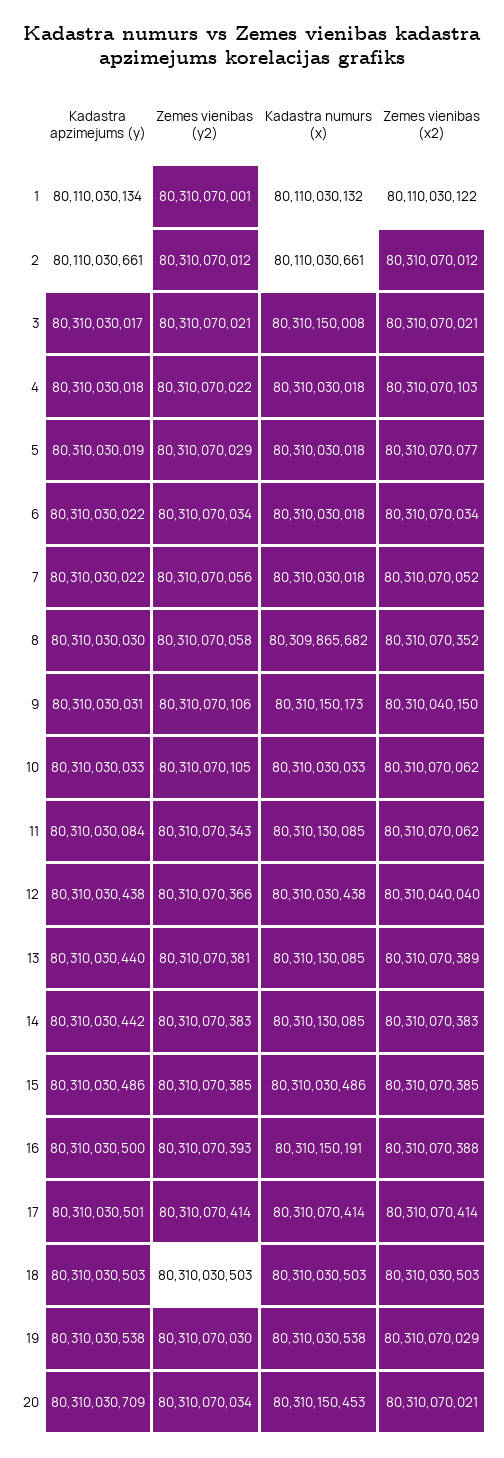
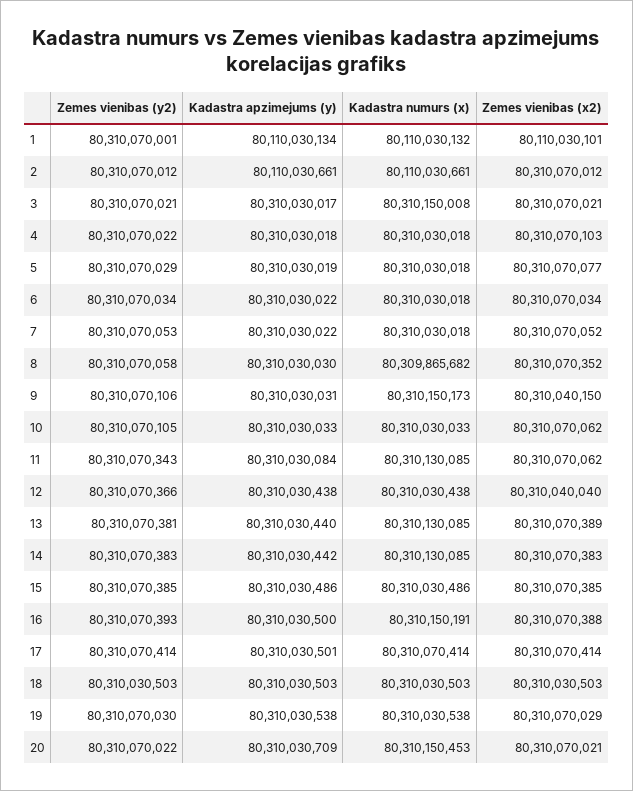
Zemes vienibas (x2), 1: 80110030122 -> 80110030101
Zemes vienibas (y2), 7: 80310070056 -> 80310070053
Zemes vienibas (y2), 20: 80310070034 -> 80310070022

